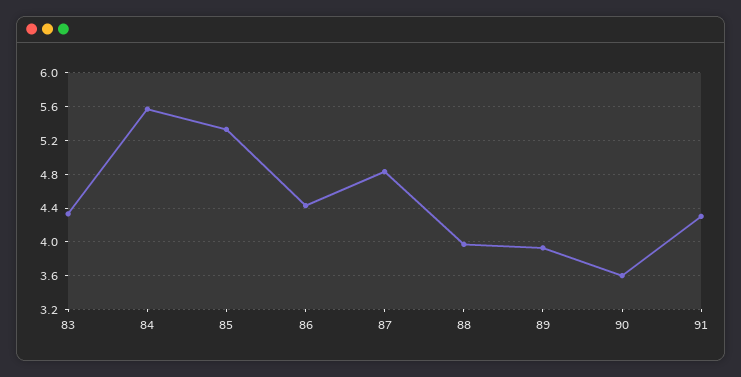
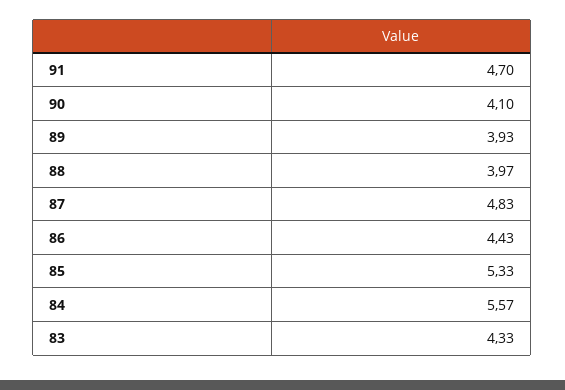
90: 3.6 -> 4.1
91: 4.3 -> 4.7

